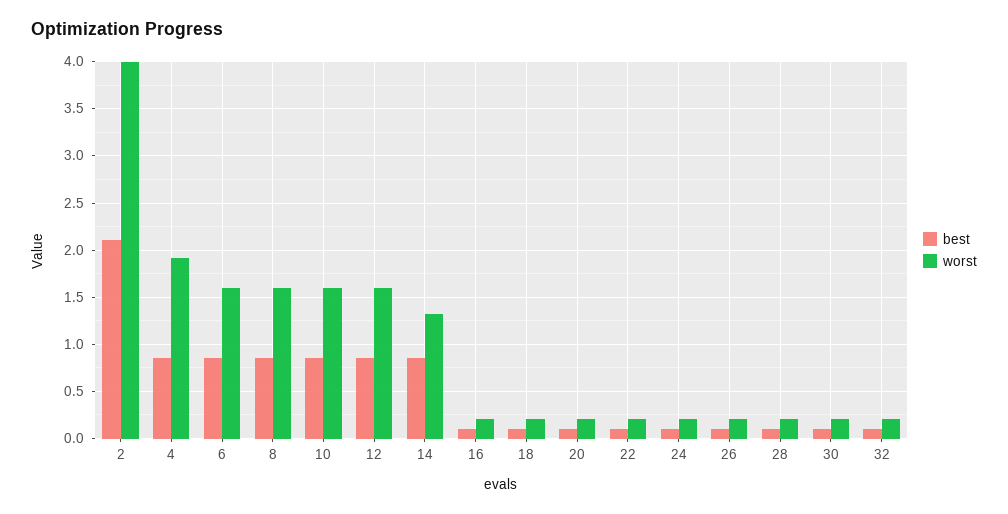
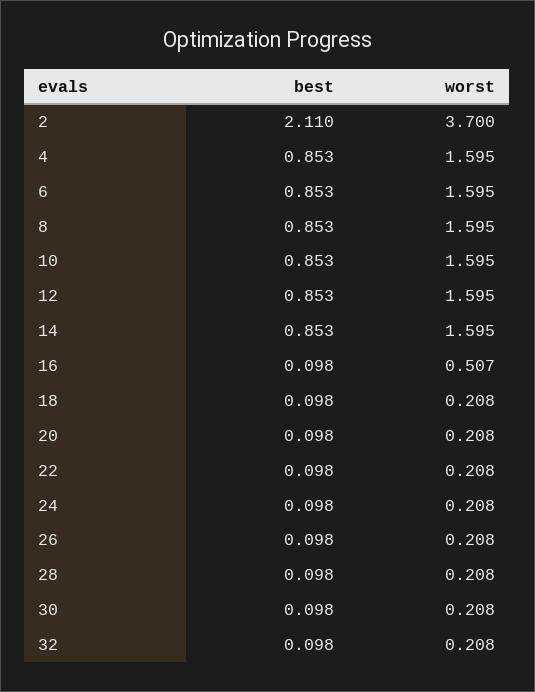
worst, 2: 4 -> 3.7
worst, 4: 1.9 -> 1.595
worst, 14: 1.3 -> 1.595
worst, 16: 0.2 -> 0.507

